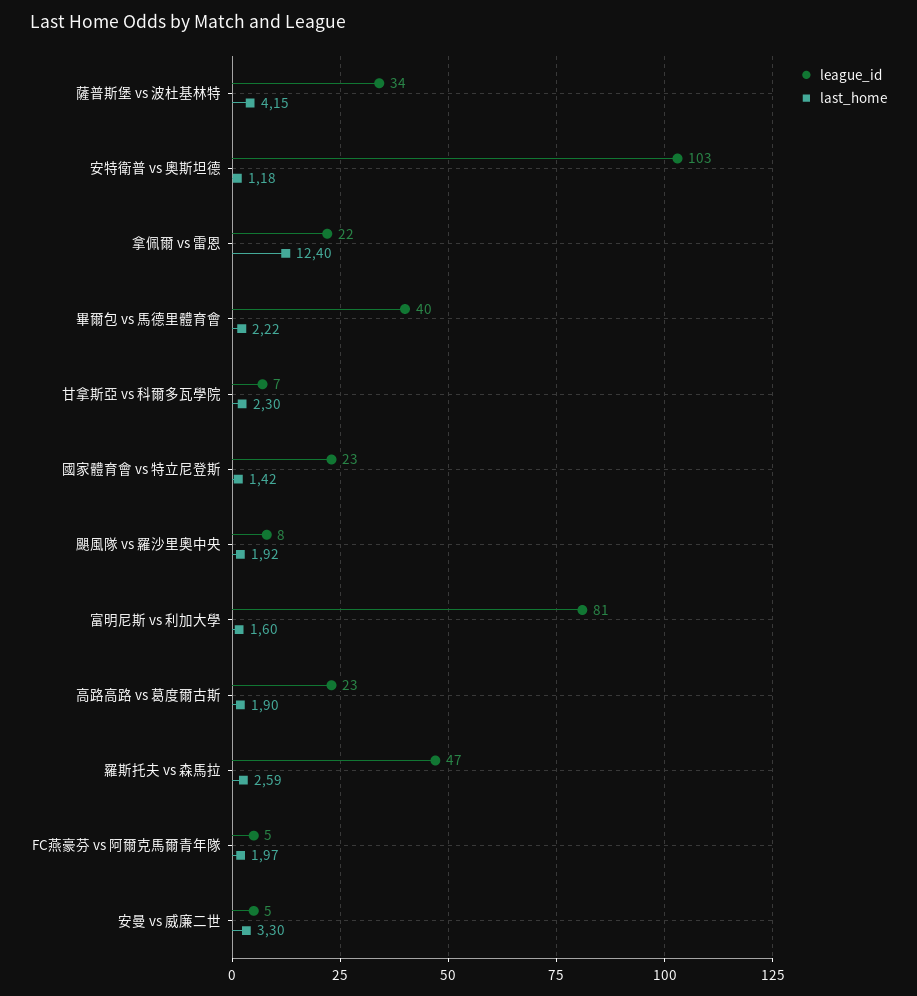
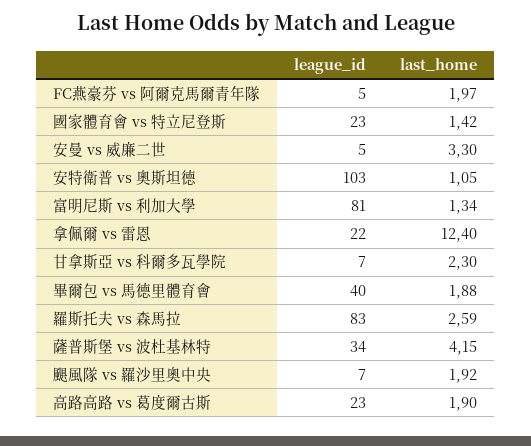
last_home, 安特衛普 vs 奧斯坦德: 1.18 -> 1.05
last_home, 畢爾包 vs 馬德里體育會: 2.22 -> 1.88
league_id, 颶風隊 vs 羅沙里奧中央: 8 -> 7
last_home, 富明尼斯 vs 利加大學: 1.6 -> 1.34
league_id, 羅斯托夫 vs 森馬拉: 47 -> 83

